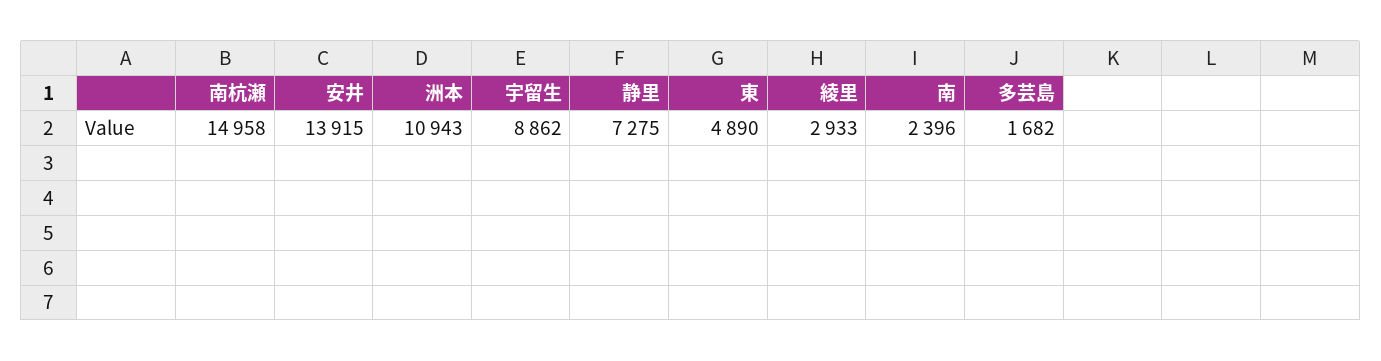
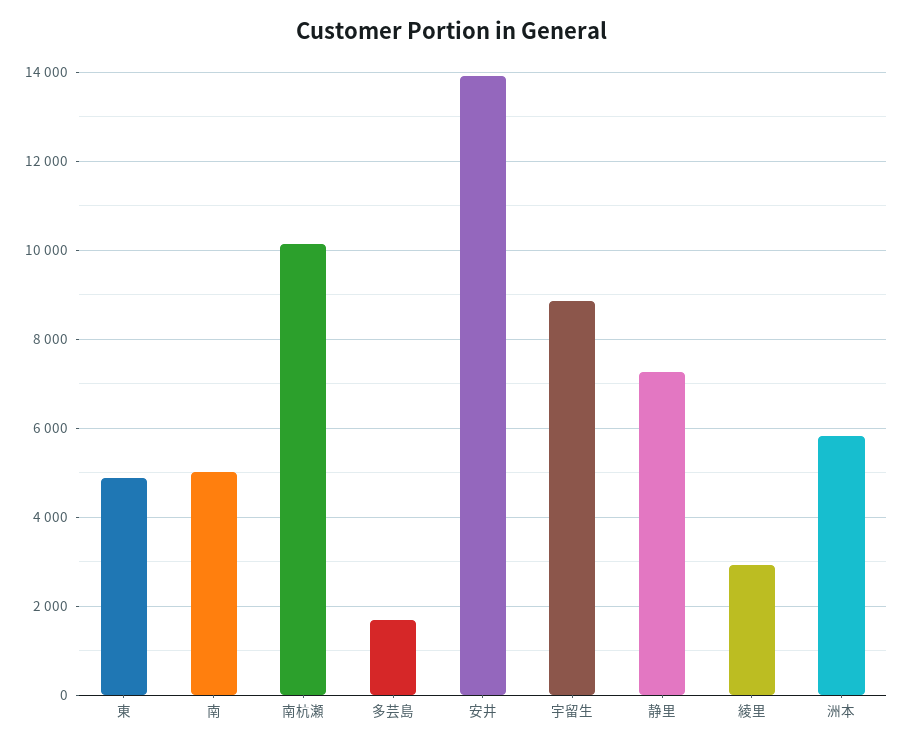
南杭瀬: 14958 -> 10200
洲本: 10943 -> 5800
南: 2396 -> 5000

